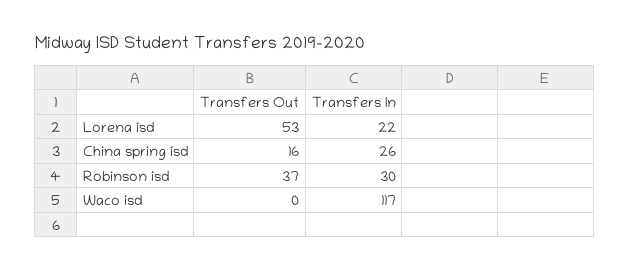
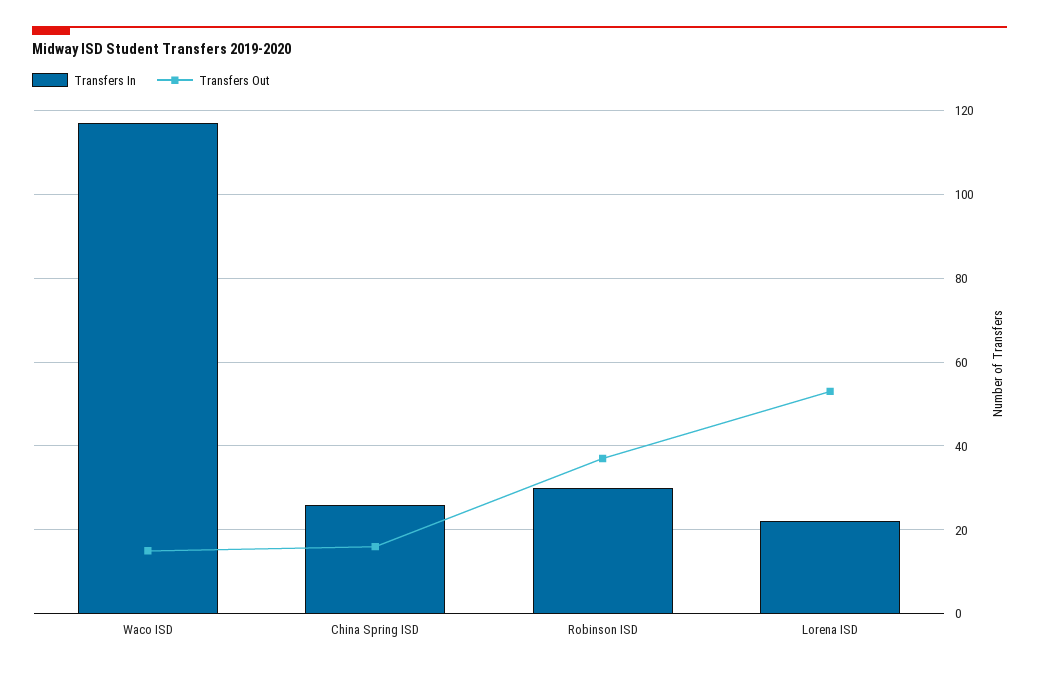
Transfers Out, Waco isd: 0 -> 15

